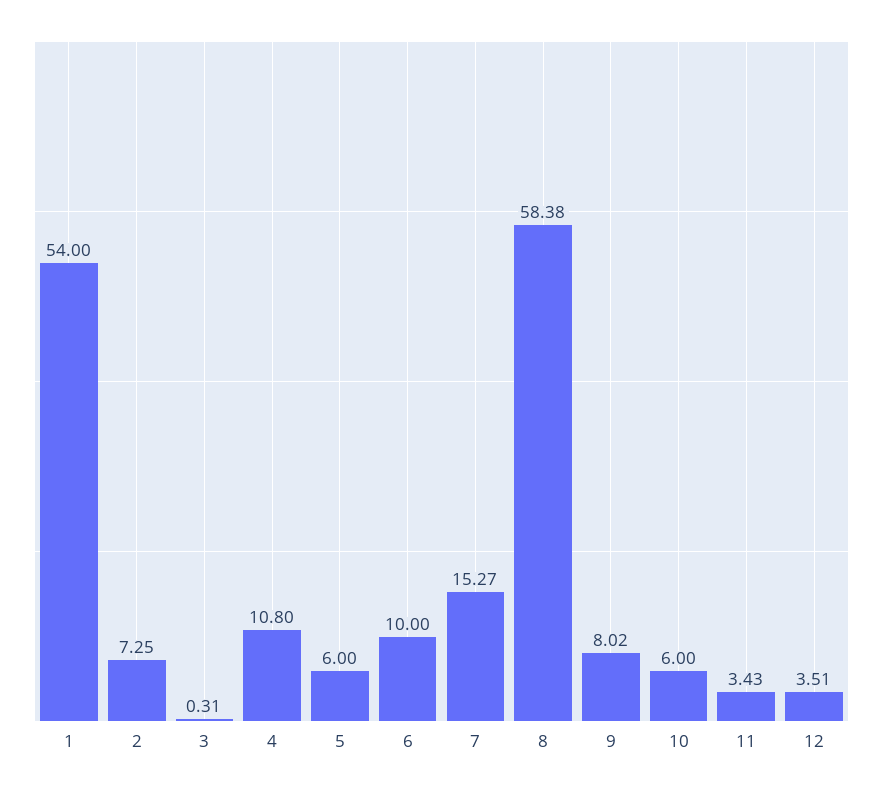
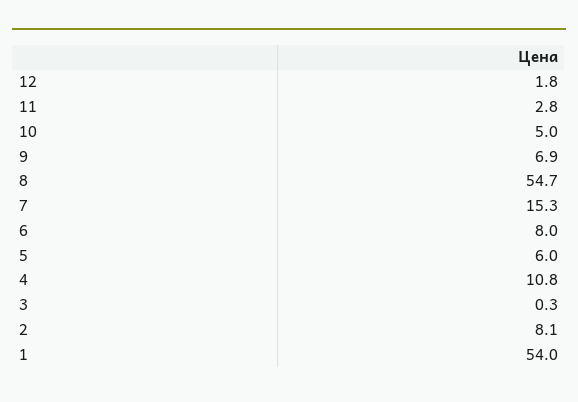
2: 7.25 -> 8.1
6: 10 -> 8
8: 58.38 -> 54.7
9: 8.02 -> 6.9
10: 6 -> 5
11: 3.43 -> 2.8
12: 3.51 -> 1.8

